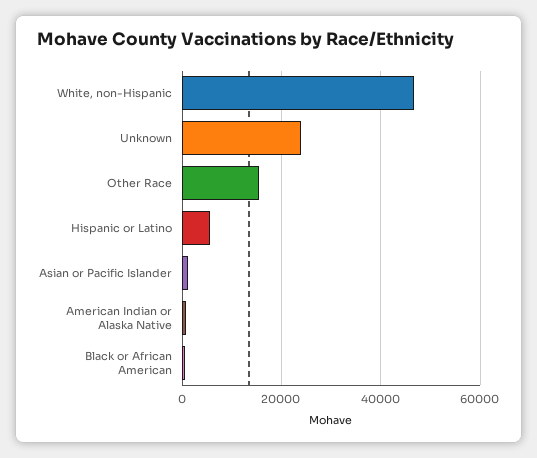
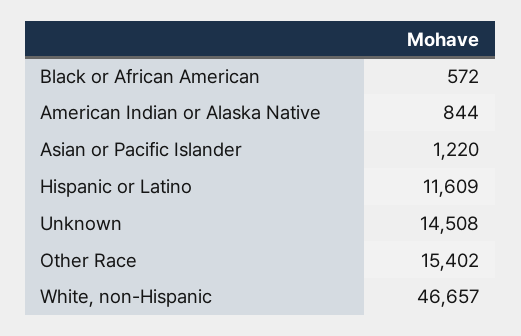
Unknown: 24000 -> 14508
Hispanic or Latino: 6000 -> 11609

